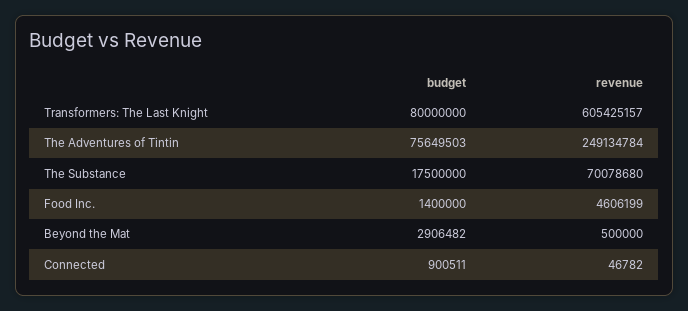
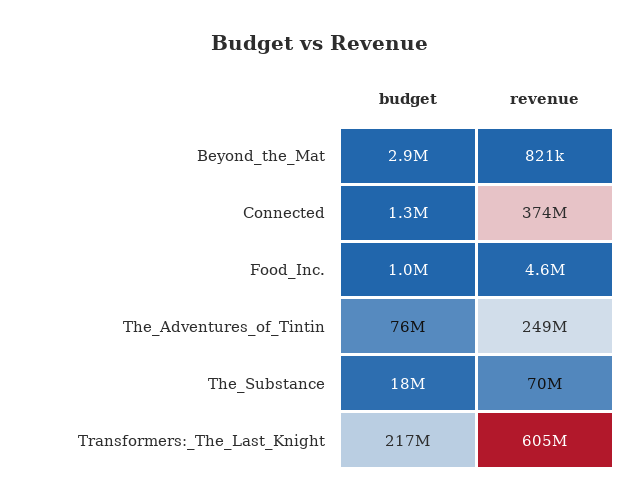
budget, Transformers: The Last Knight: 80000000 -> 217000000
budget, Food Inc.: 1400000 -> 1000000
revenue, Beyond the Mat: 500000 -> 821000
budget, Connected: 900511 -> 1300000
revenue, Connected: 46782 -> 374000000

